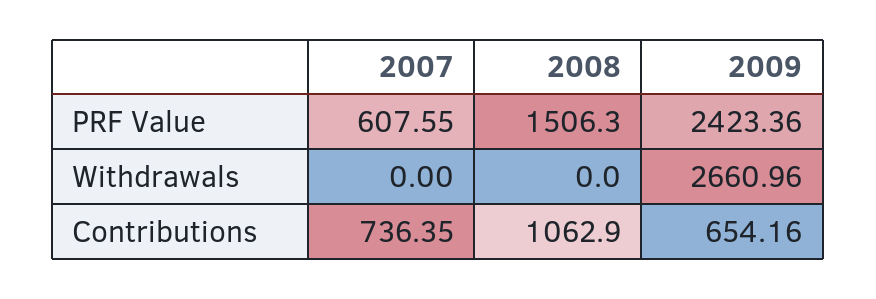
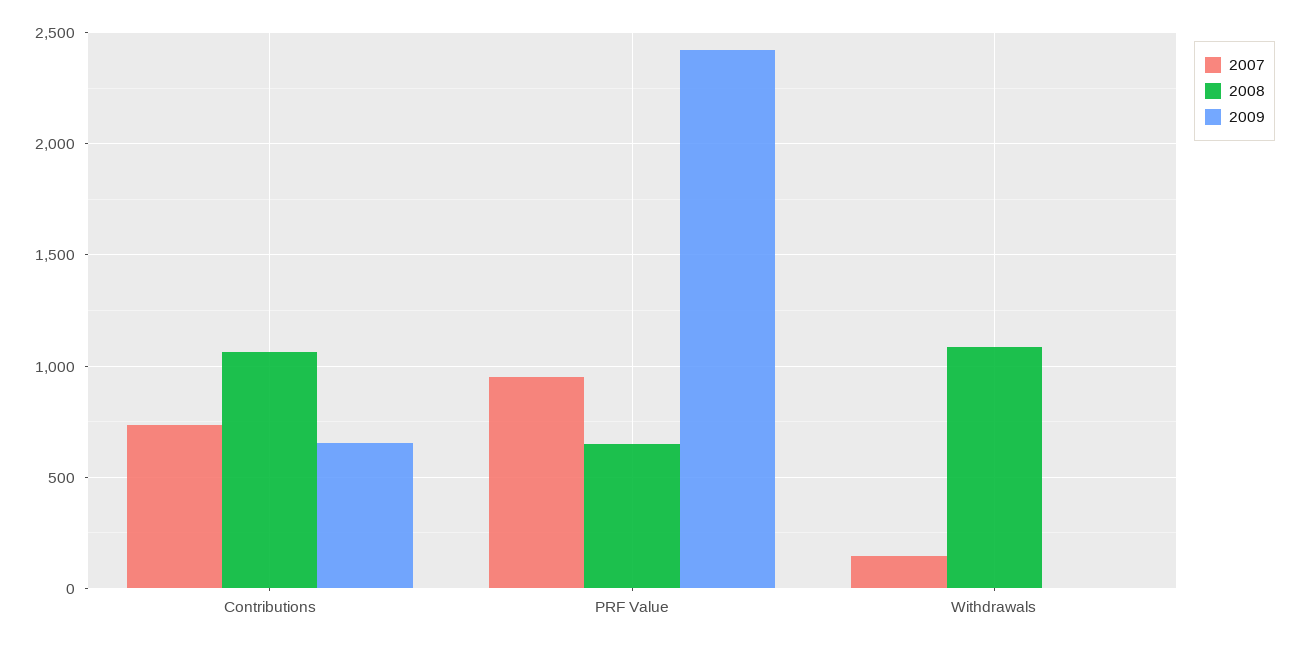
2007, PRF Value: 607.55 -> 950
2008, PRF Value: 1506.3 -> 650
2007, Withdrawals: 0 -> 150
2008, Withdrawals: 0 -> 1100
2009, Withdrawals: 2660.96 -> 0

